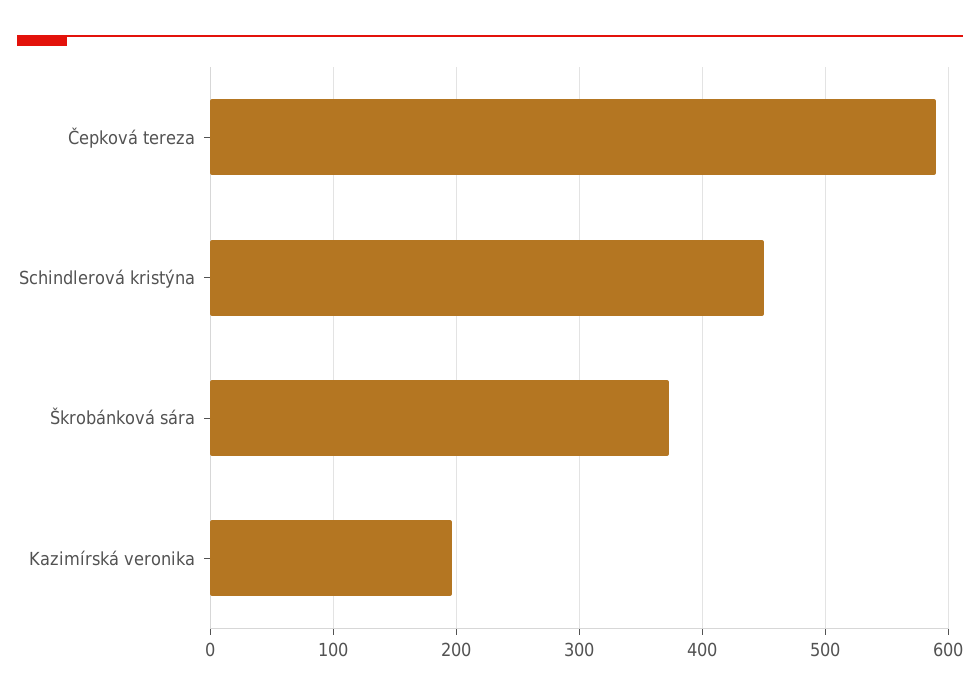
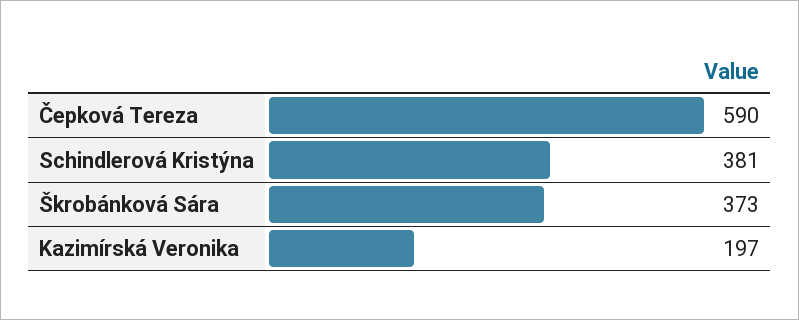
Schindlerová kristýna: 450 -> 381

